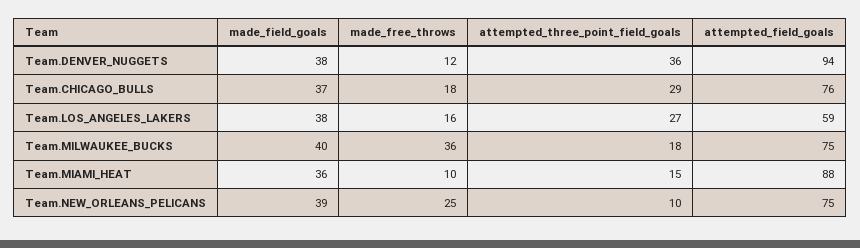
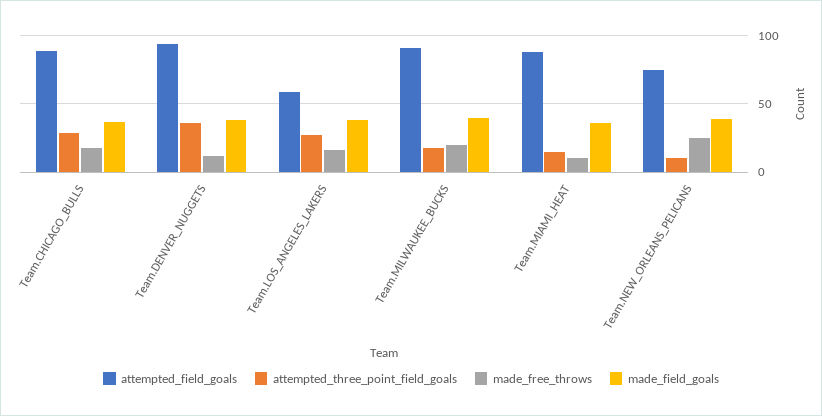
attempted_field_goals, Team.CHICAGO_BULLS: 76 -> 90
made_free_throws, Team.MILWAUKEE_BUCKS: 36 -> 20
attempted_field_goals, Team.MILWAUKEE_BUCKS: 75 -> 90

